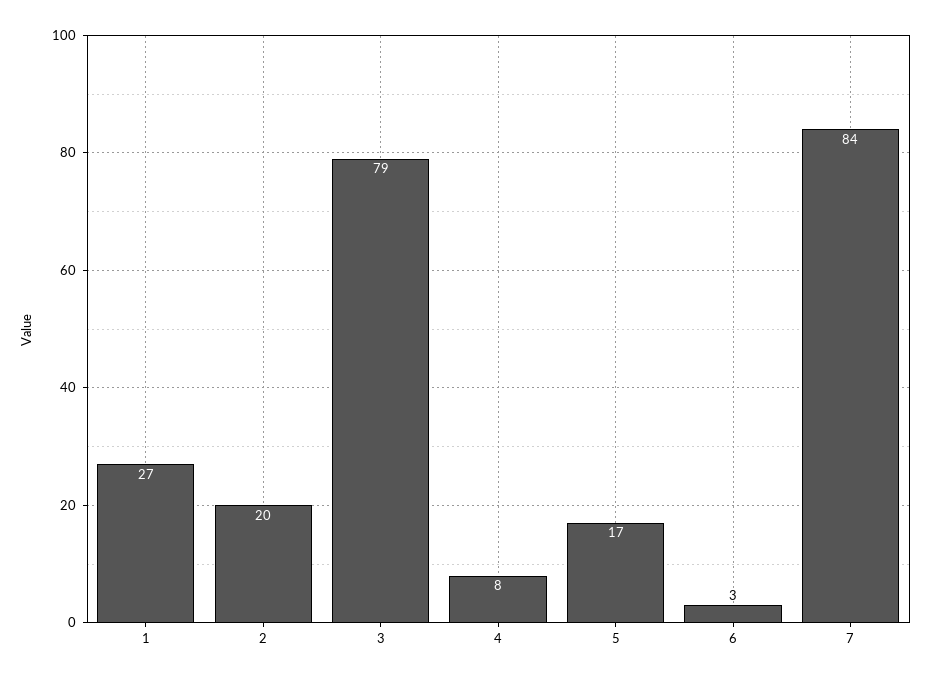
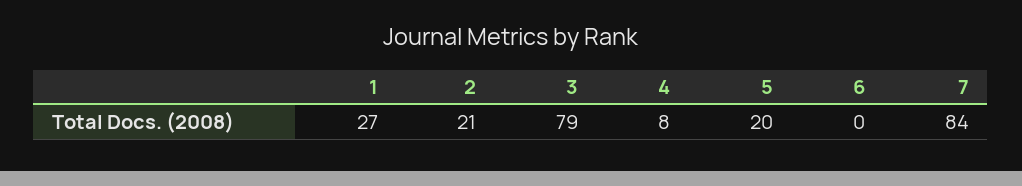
2: 20 -> 21
5: 17 -> 20
6: 3 -> 0

